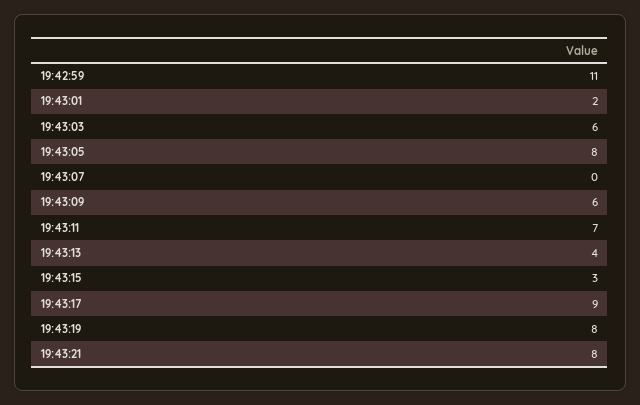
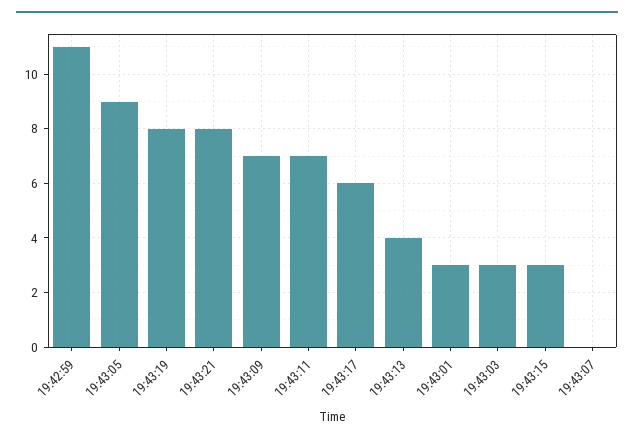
19:43:01: 2 -> 3
19:43:03: 6 -> 3
19:43:05: 8 -> 9
19:43:09: 6 -> 7
19:43:17: 9 -> 6

